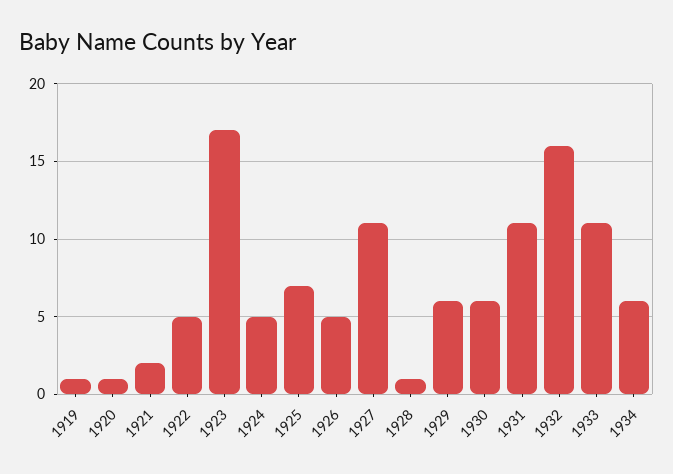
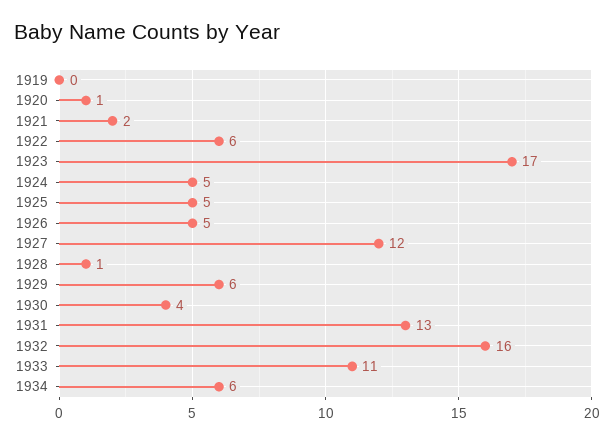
1919: 1 -> 0
1922: 5 -> 6
1925: 7 -> 5
1927: 11 -> 12
1930: 6 -> 4
1931: 11 -> 13

